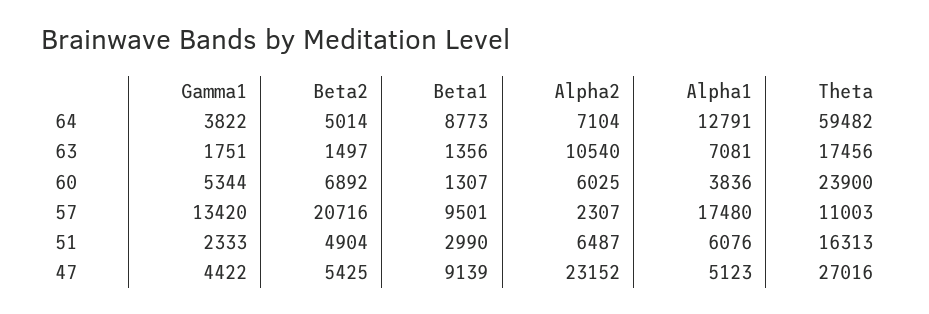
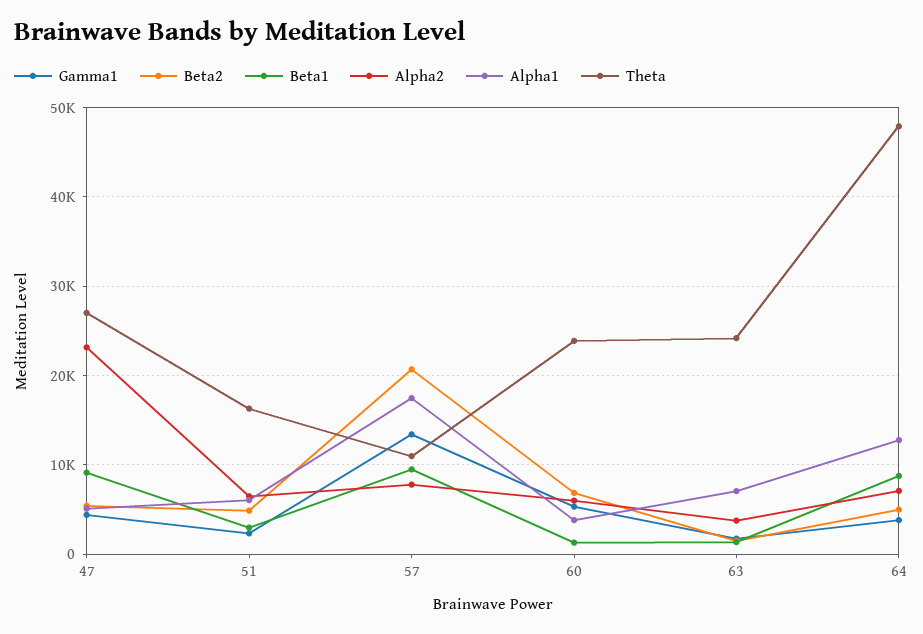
Theta, 64: 59482 -> 48000
Alpha2, 63: 10540 -> 4000
Theta, 63: 17456 -> 24000
Alpha2, 57: 2307 -> 8000

